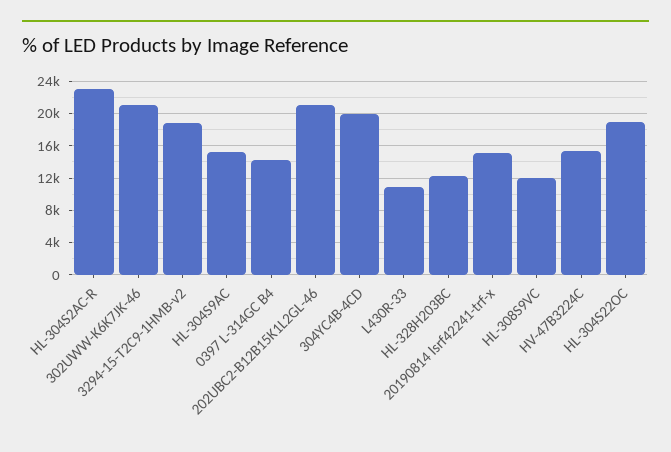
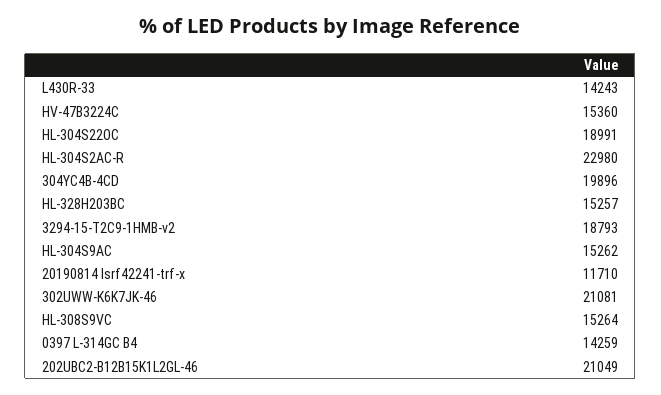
L430R-33: 11000 -> 14243
HL-328H203BC: 12000 -> 15257
20190814 lsrf42241-trf-x: 15000 -> 11710
HL-308S9VC: 12000 -> 15264

